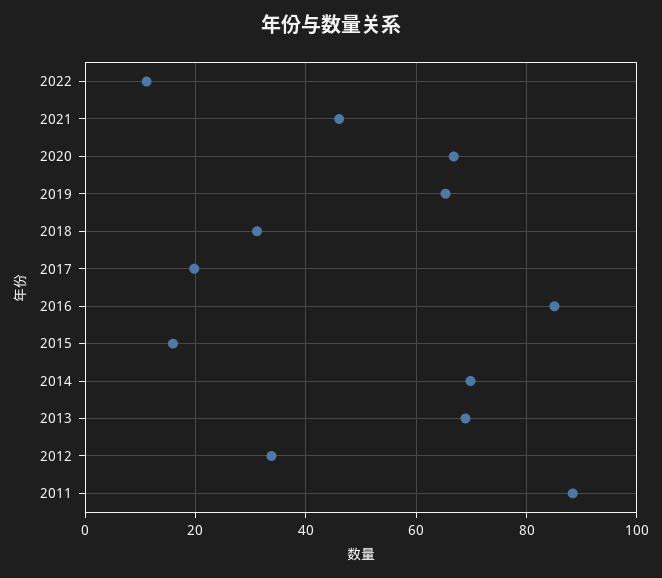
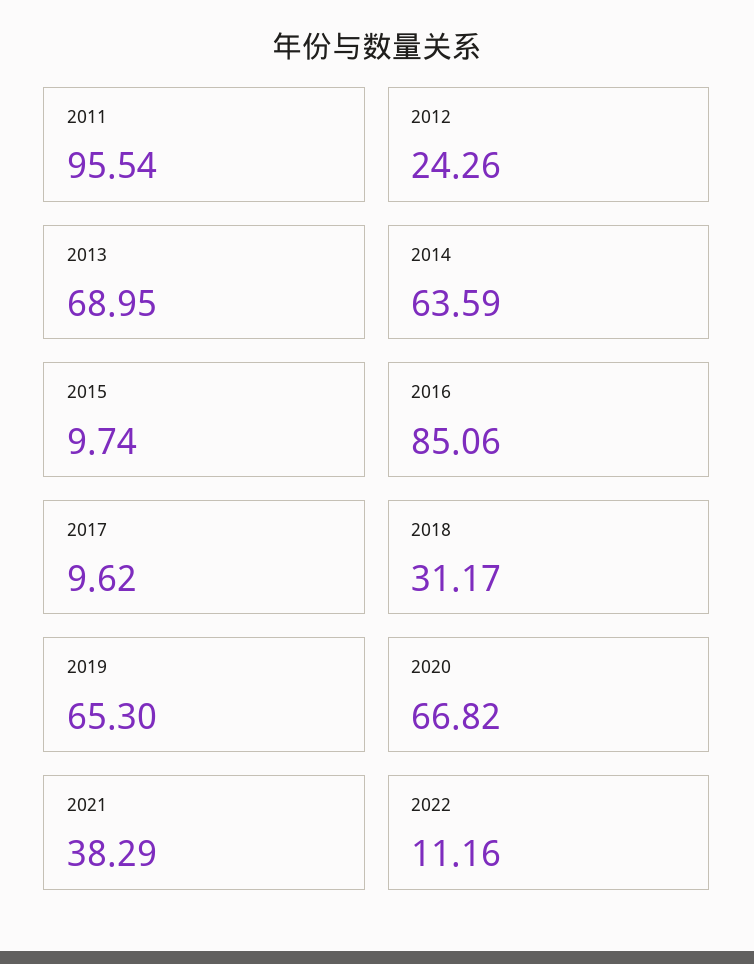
2021: 46 -> 38.29
2017: 20 -> 9.62
2015: 16 -> 9.74
2014: 70 -> 63.59
2012: 34 -> 24.26
2011: 88 -> 95.54

